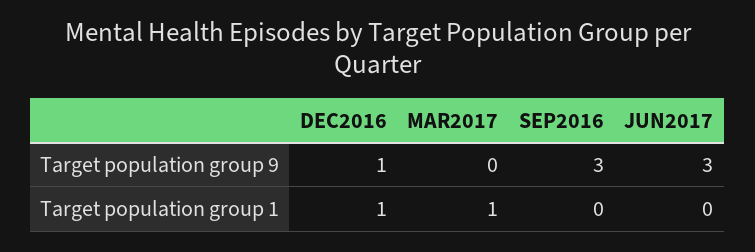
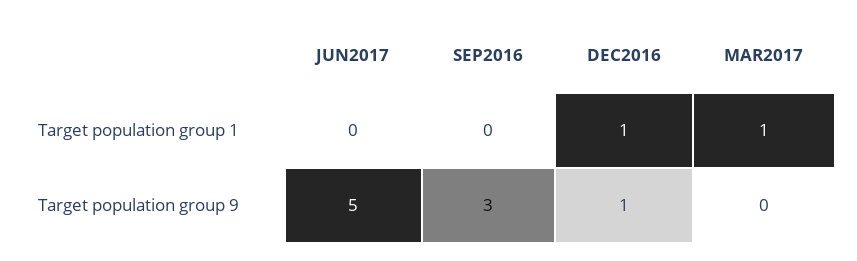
JUN2017, Target population group 9: 3 -> 5

